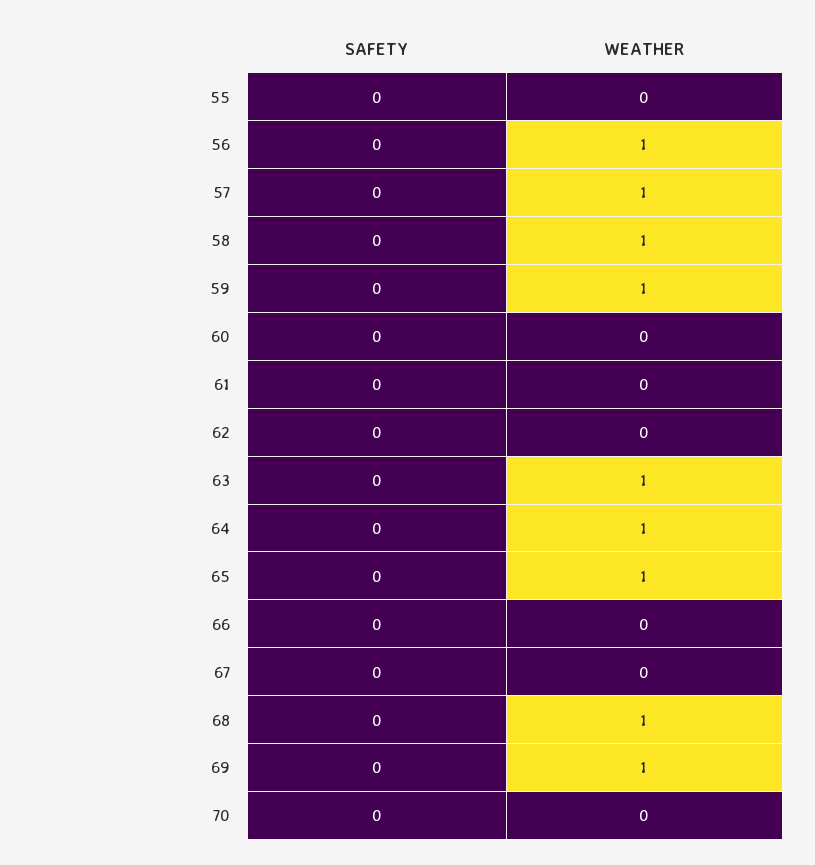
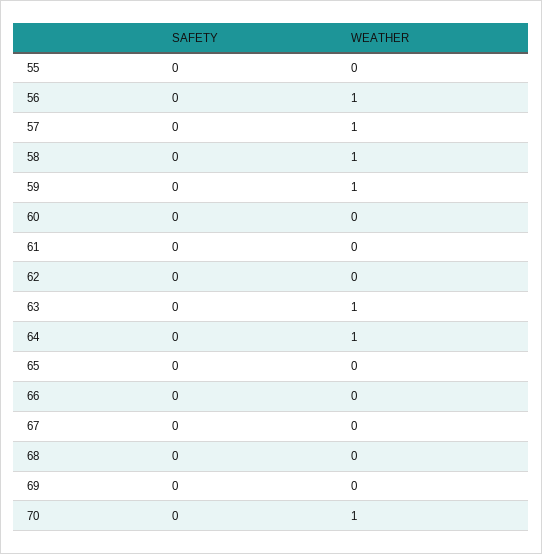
WEATHER, 65: 1 -> 0
WEATHER, 68: 1 -> 0
WEATHER, 69: 1 -> 0
WEATHER, 70: 0 -> 1

